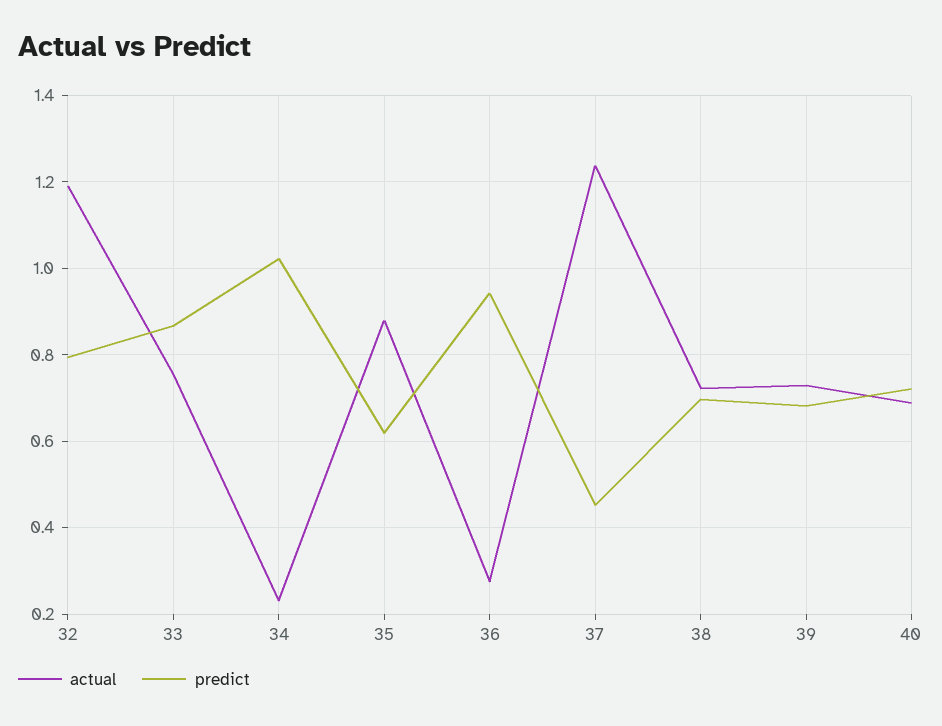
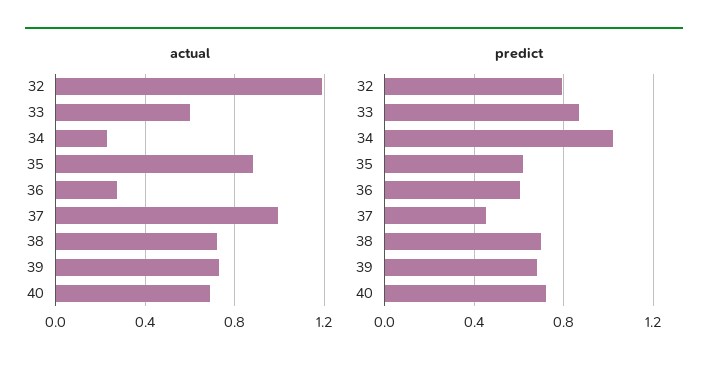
actual, 33: 0.76 -> 0.6
predict, 36: 0.94 -> 0.6
actual, 37: 1.24 -> 1

